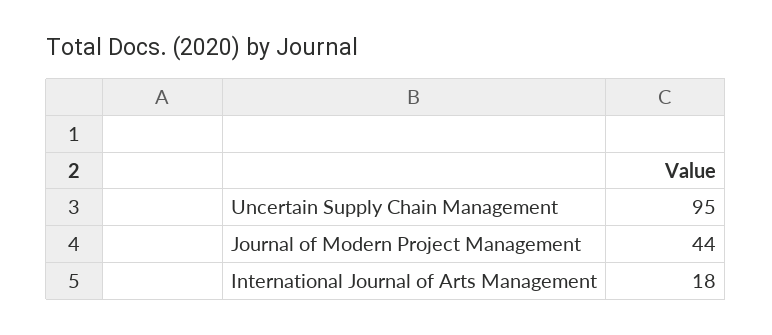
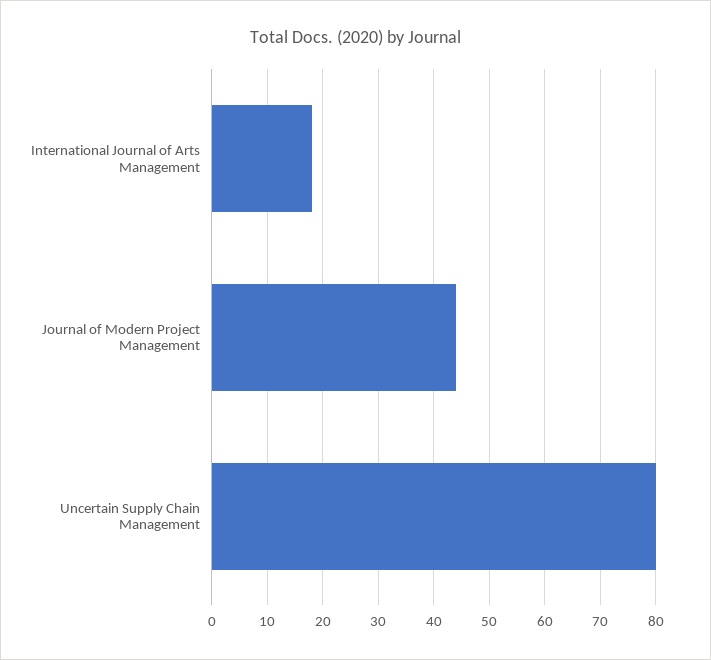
Uncertain Supply Chain Management: 95 -> 80

